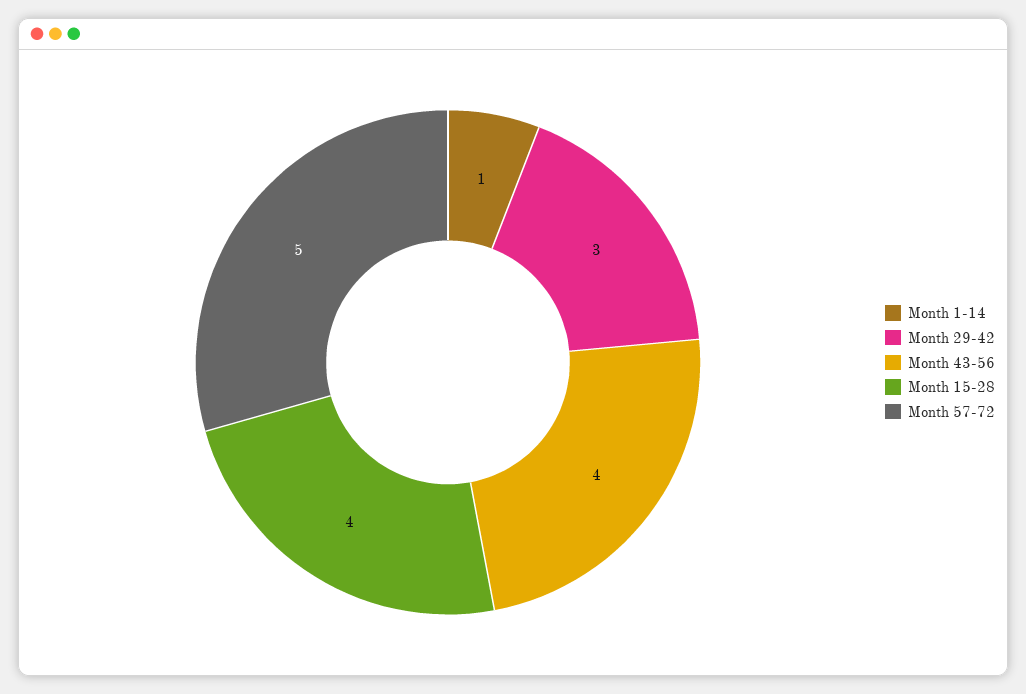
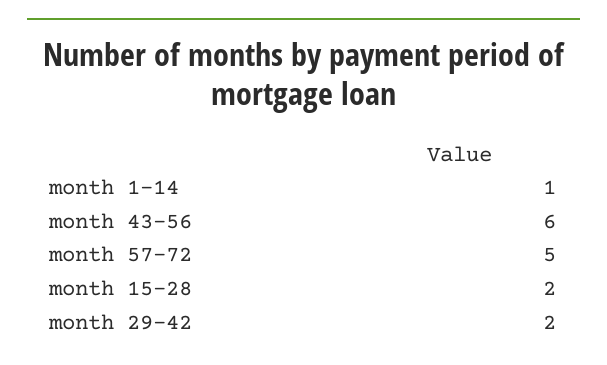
Month 29-42: 3 -> 2
Month 43-56: 4 -> 6
Month 15-28: 4 -> 2

